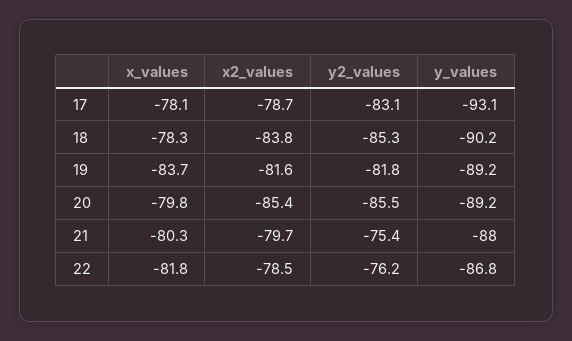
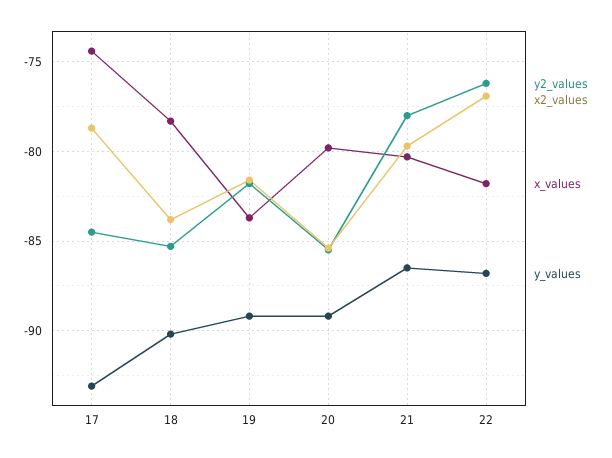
x_values, 17: -78.1 -> -74.5
y2_values, 17: -83.1 -> -84.5
y2_values, 21: -75.4 -> -78
y_values, 21: -88 -> -86.5
x2_values, 22: -78.5 -> -77

